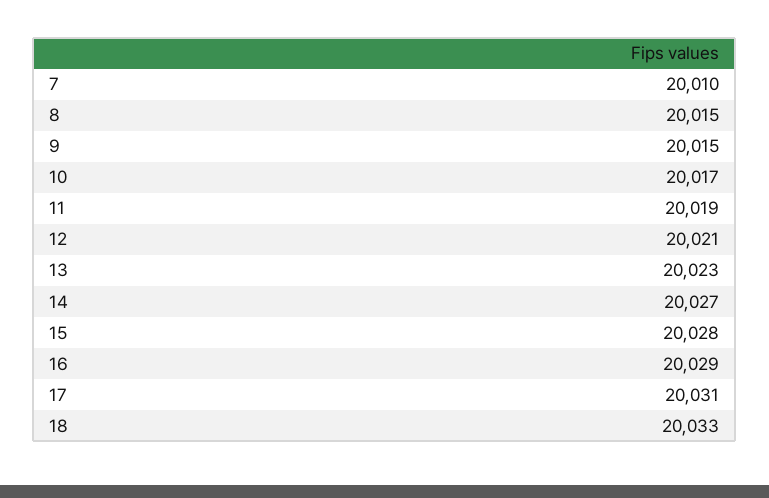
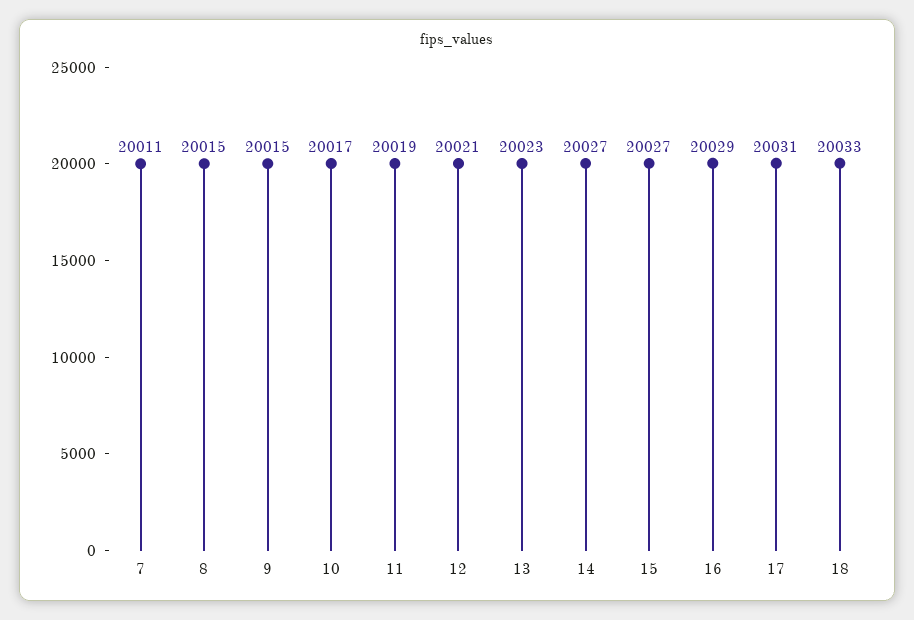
7: 20010 -> 20011
15: 20028 -> 20027

